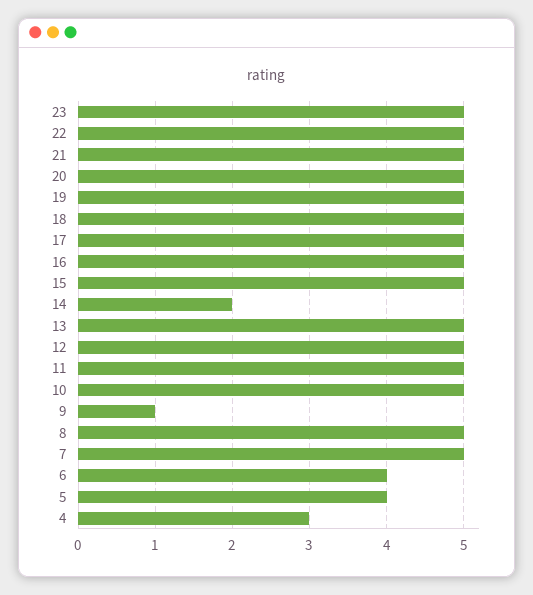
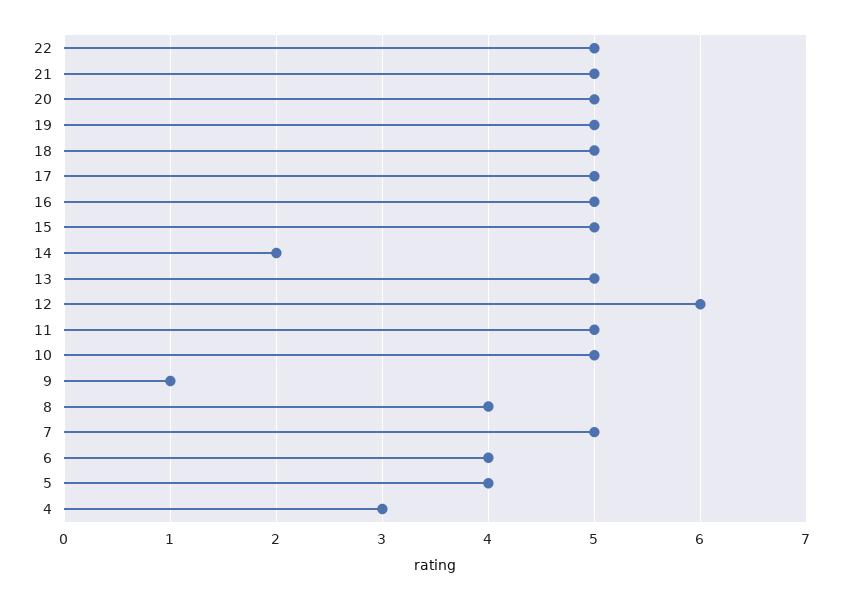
23: 5 -> none
12: 5 -> 6
8: 5 -> 4

